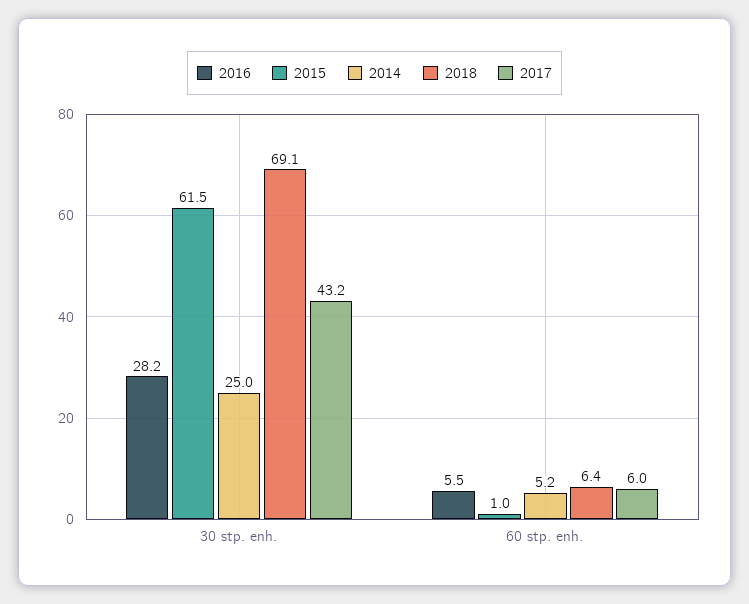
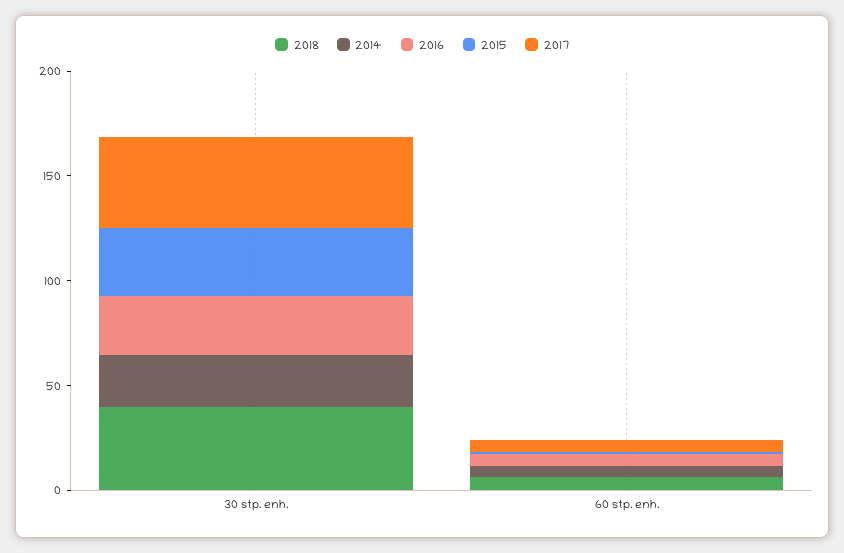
2015, 30 stp. enh.: 61.5 -> 30
2018, 30 stp. enh.: 69.1 -> 40

